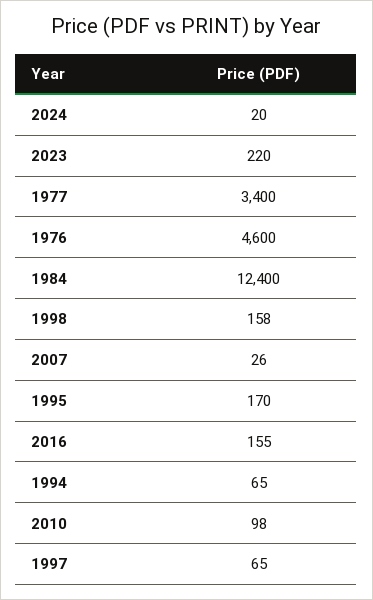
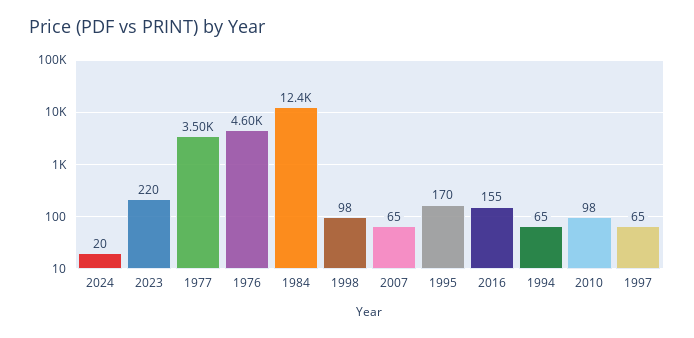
1977: 3400 -> 3500
1998: 158 -> 98
2007: 26 -> 65

